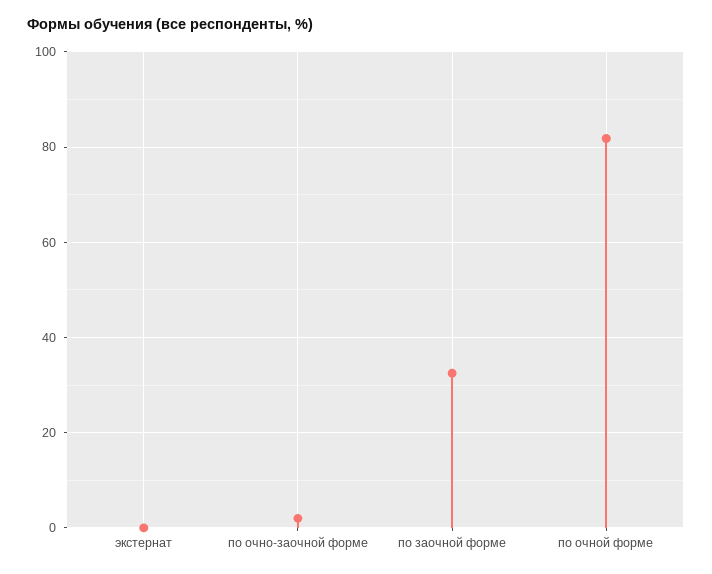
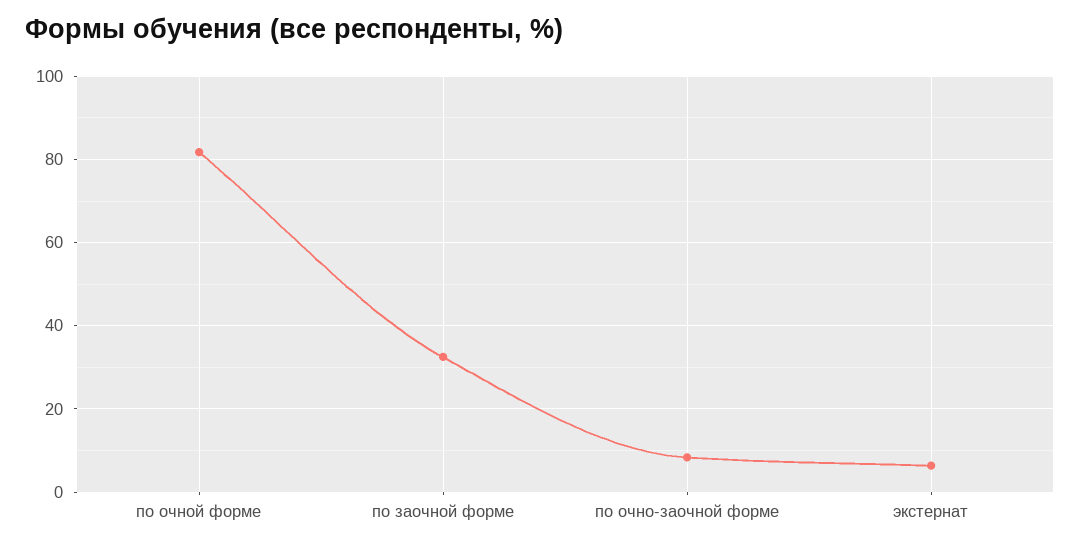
экстернат: 0 -> 6
по очно-заочной форме: 2 -> 8

